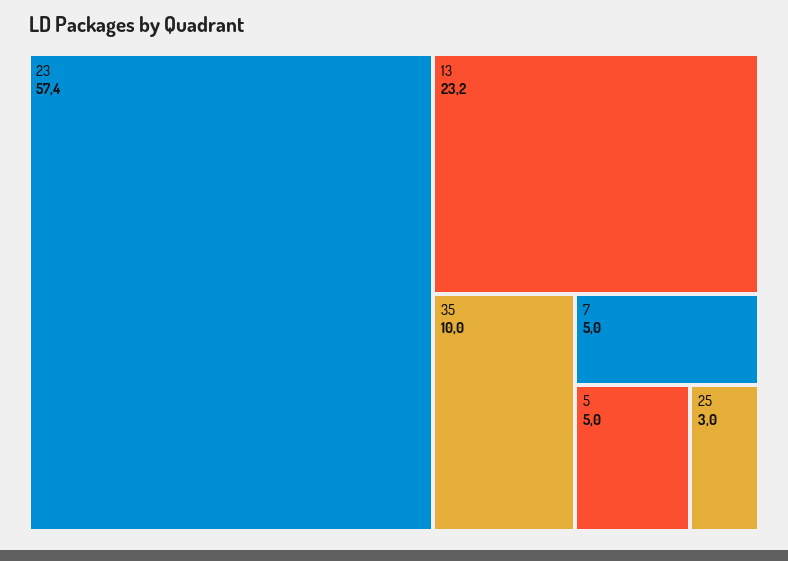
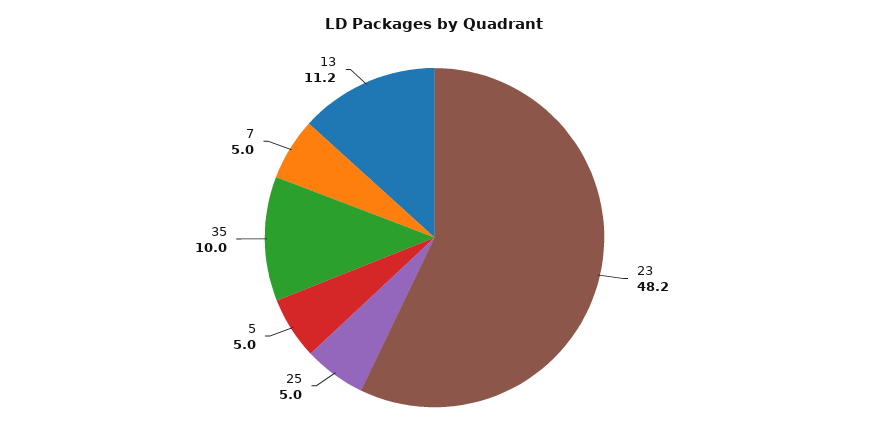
23: 57.4 -> 48.2
13: 23.2 -> 11.2
25: 3 -> 5

